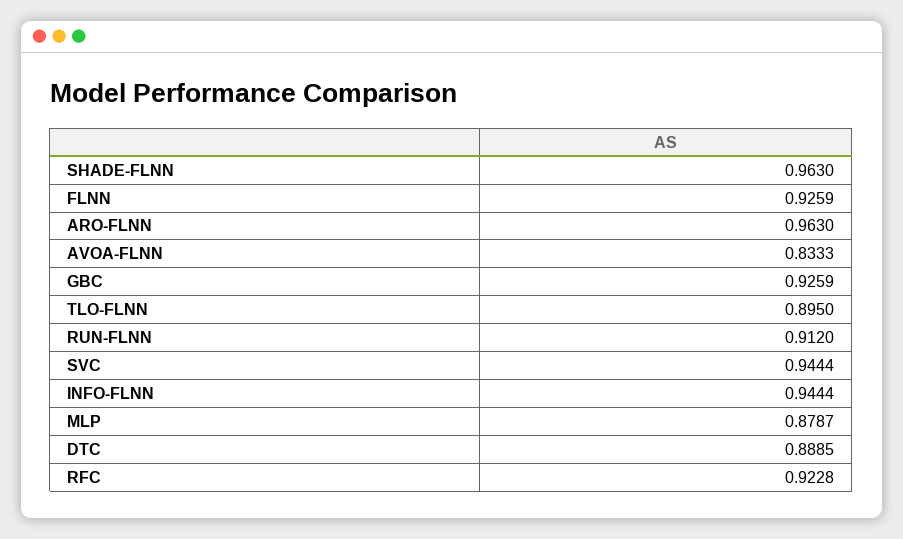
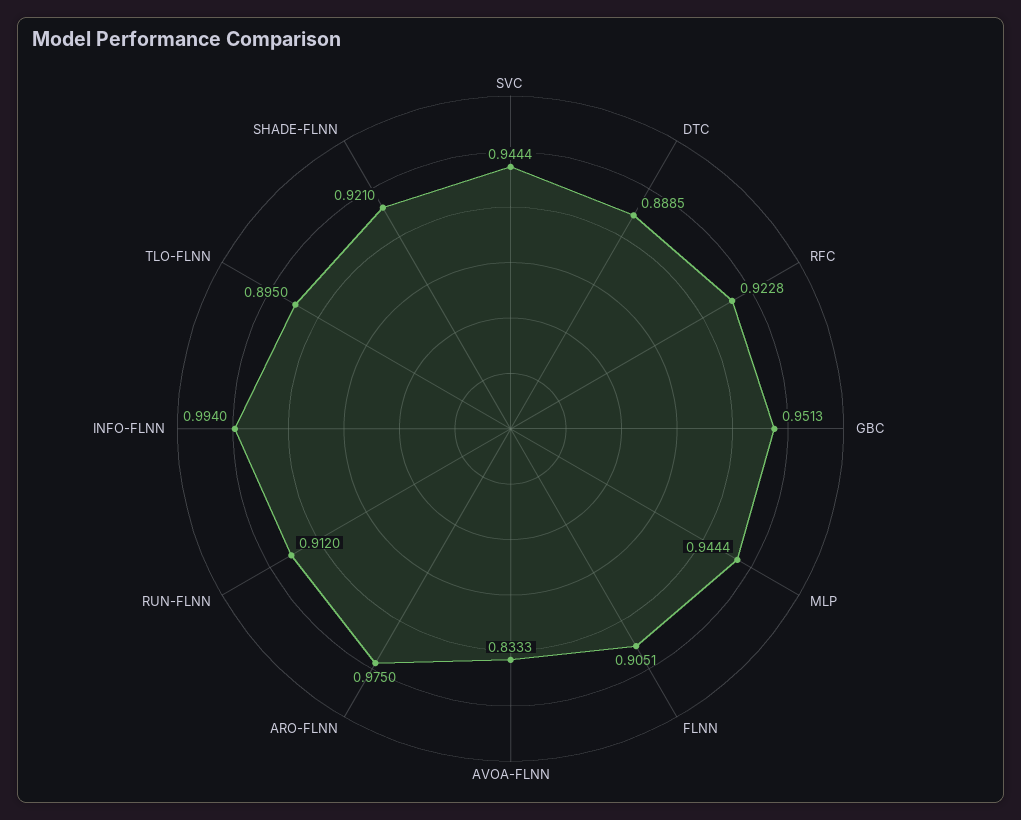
SHADE-FLNN: 0.963 -> 0.921
FLNN: 0.9259 -> 0.9051
ARO-FLNN: 0.963 -> 0.975
GBC: 0.9259 -> 0.9513
INFO-FLNN: 0.9444 -> 0.994
MLP: 0.8787 -> 0.9444

